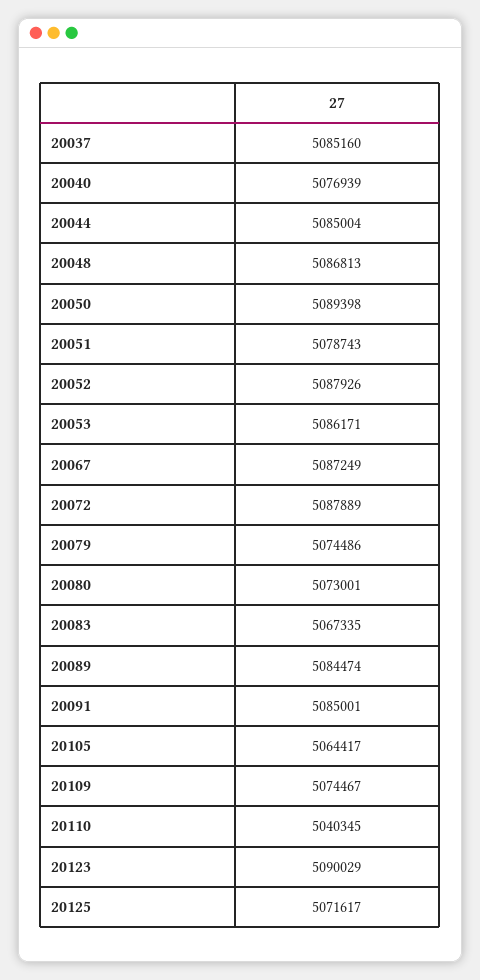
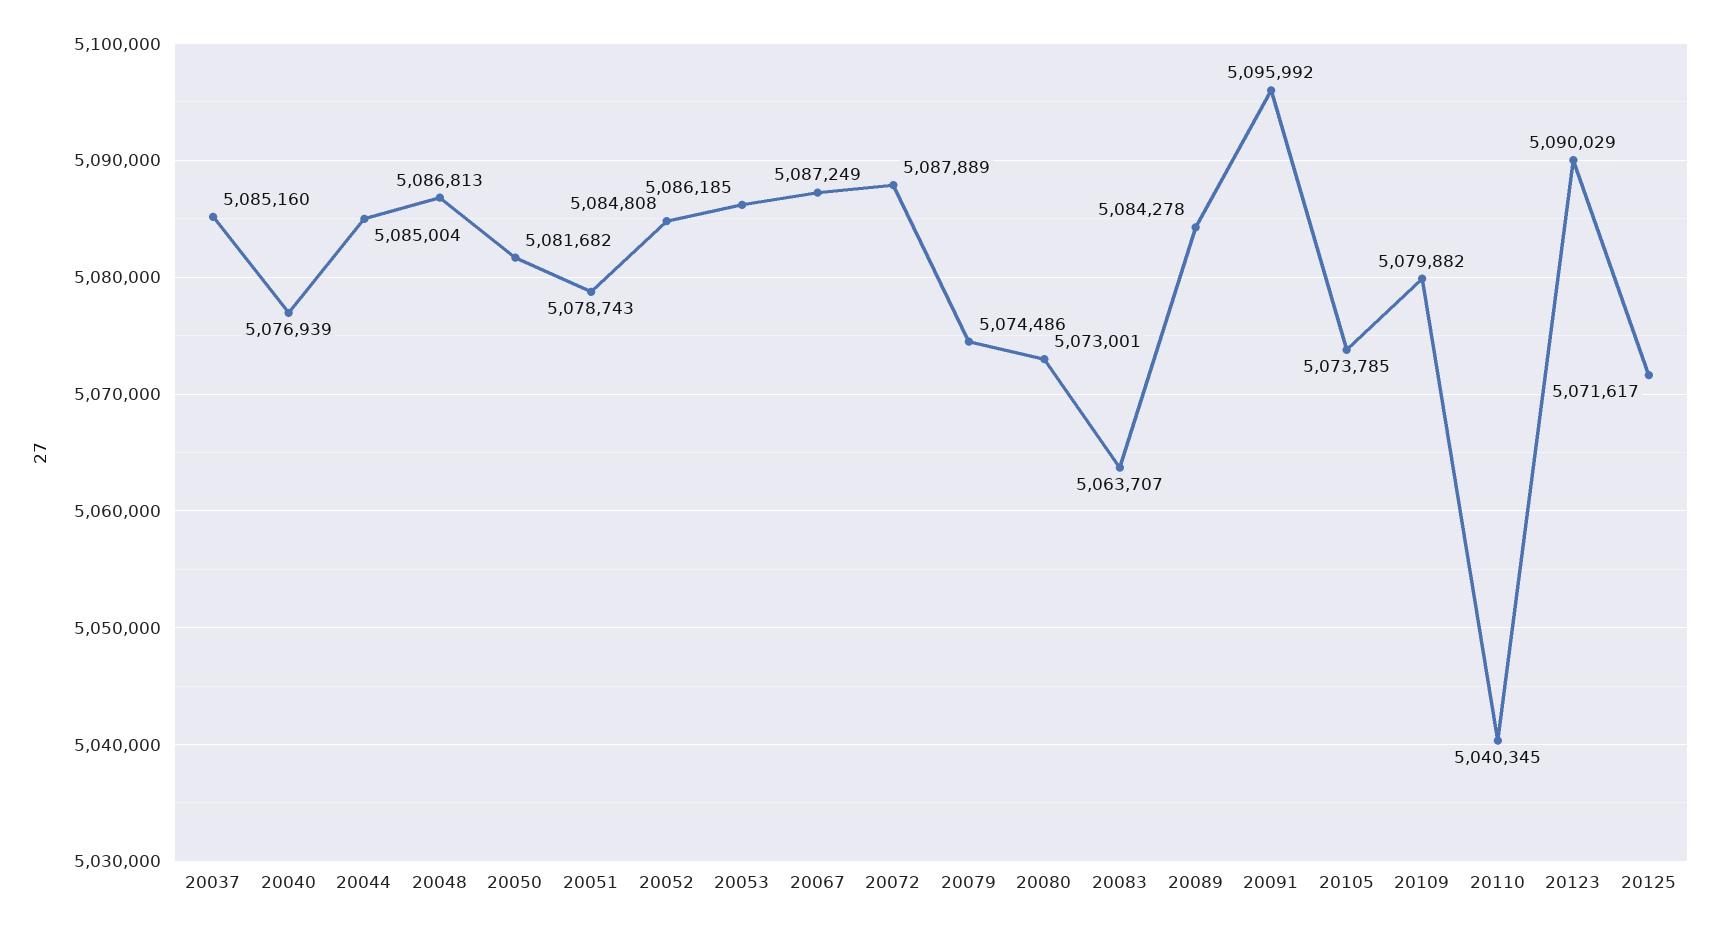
20050: 5089398 -> 5081682
20052: 5087926 -> 5084808
20053: 5086171 -> 5086185
20083: 5067335 -> 5063707
20089: 5084474 -> 5084278
20091: 5085001 -> 5095992
20105: 5064417 -> 5073785
20109: 5074467 -> 5079882

